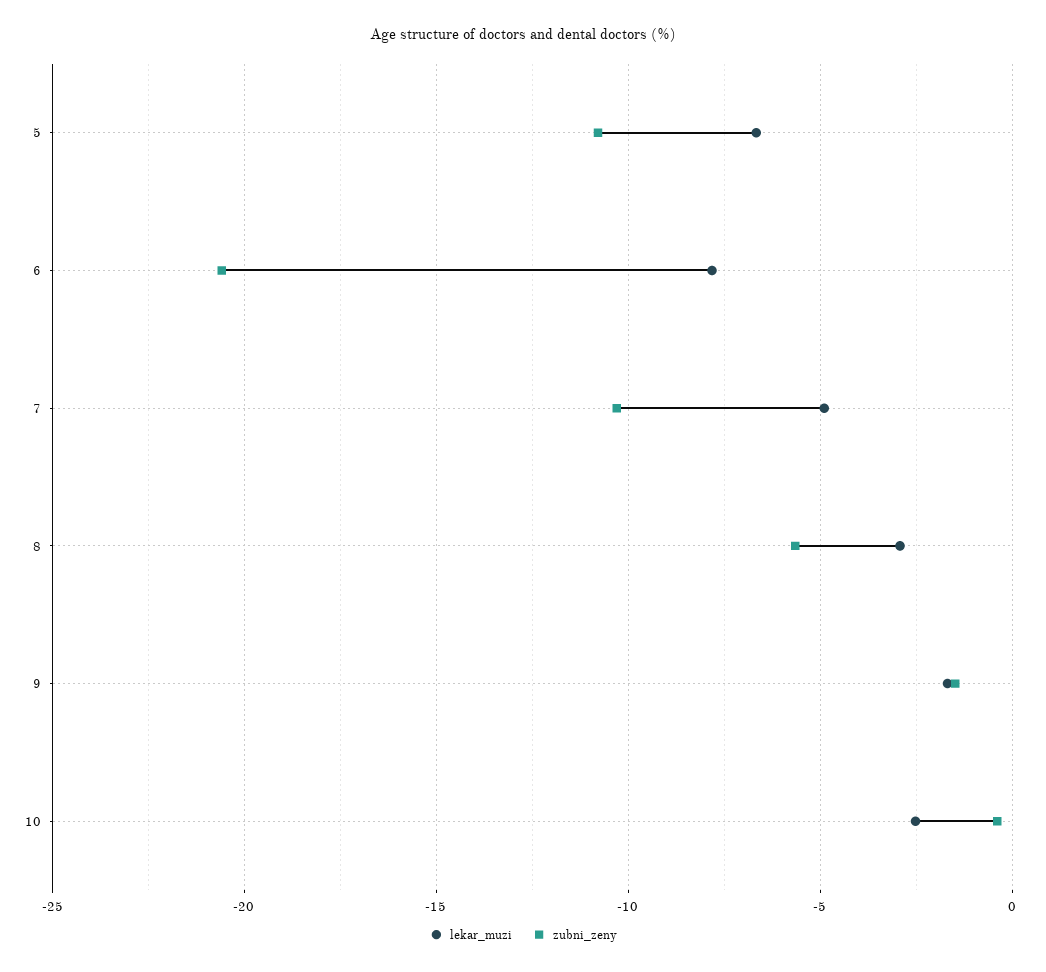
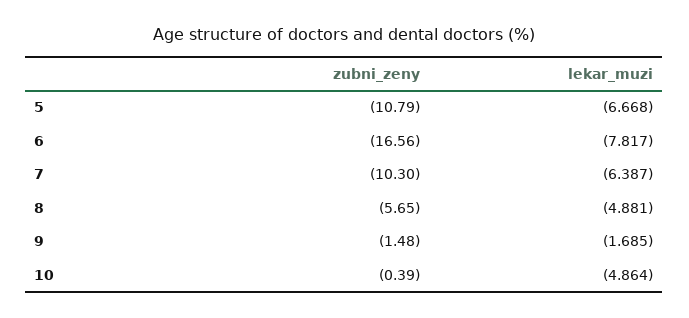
zubni_zeny, 6: -20.5 -> -16.56
lekar_muzi, 7: -5 -> -6.387
lekar_muzi, 8: -3 -> -4.881
lekar_muzi, 10: -2.5 -> -4.864

